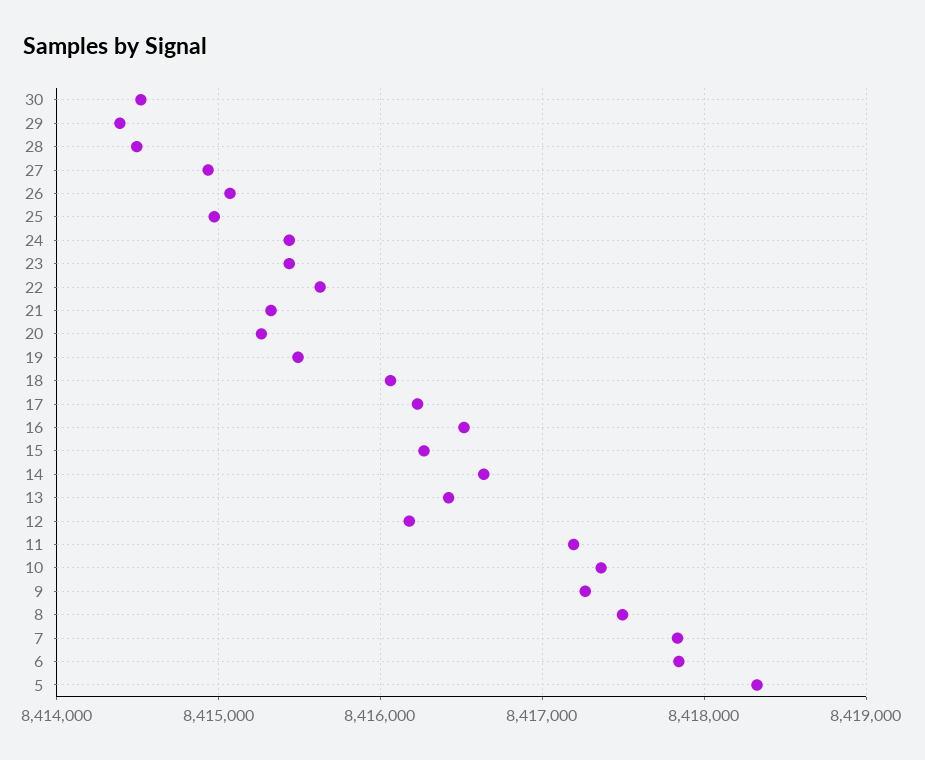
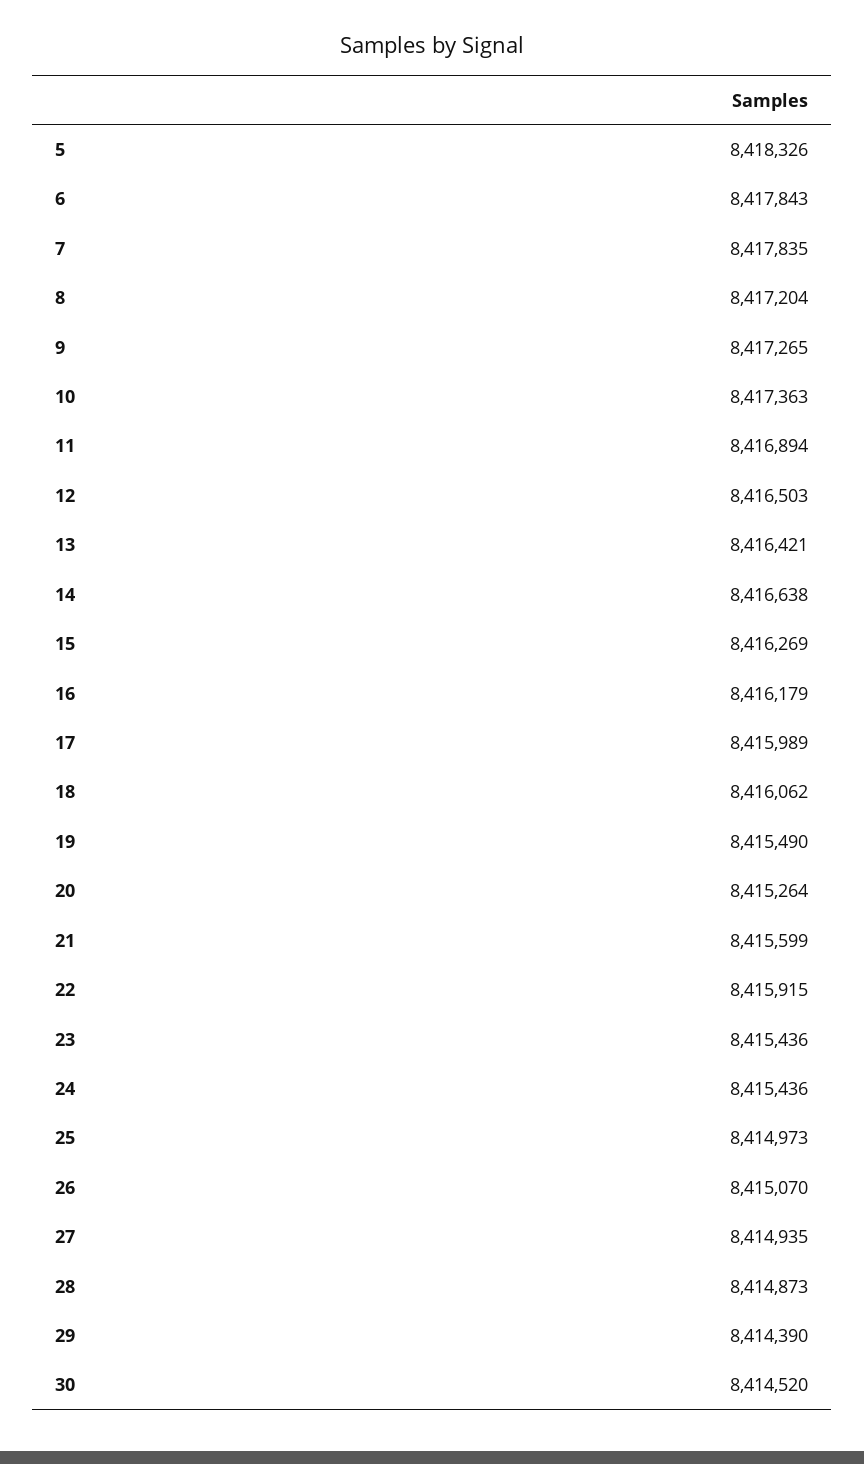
28: 8414500 -> 8414873
22: 8415600 -> 8415915
21: 8415300 -> 8415599
17: 8416200 -> 8415989
16: 8416500 -> 8416179
12: 8416200 -> 8416503
11: 8417200 -> 8416894
8: 8417500 -> 8417204

